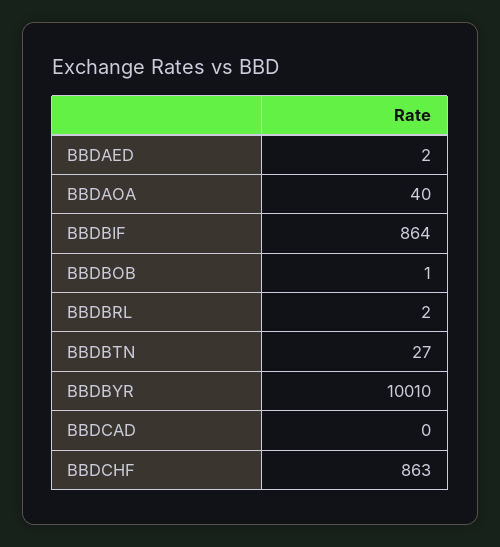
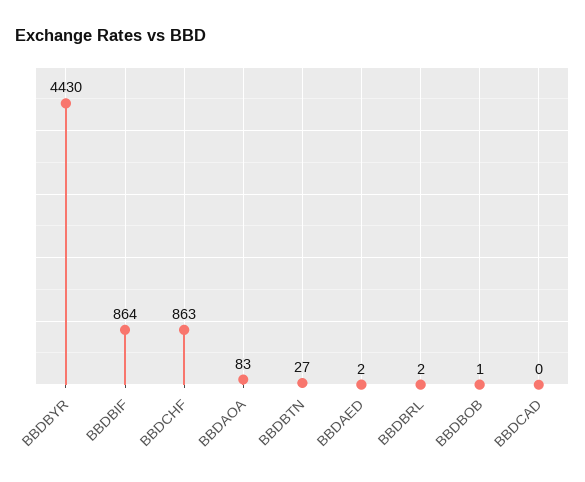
BBDAOA: 40 -> 83
BBDBYR: 10010 -> 4430

